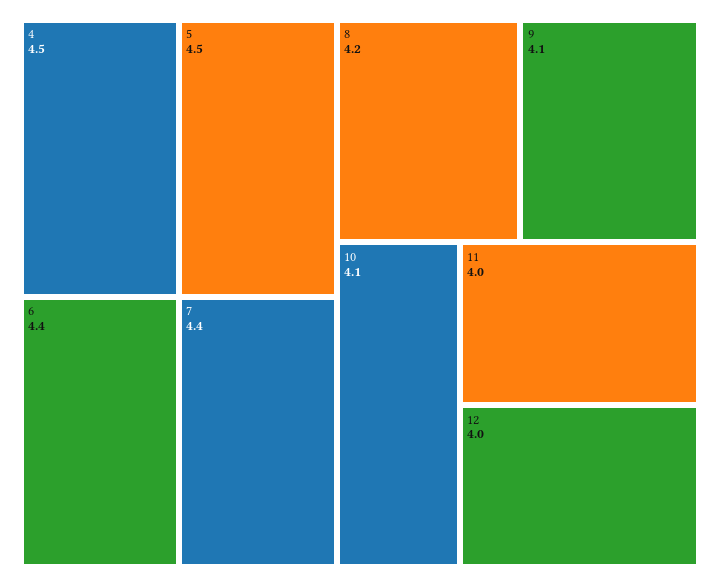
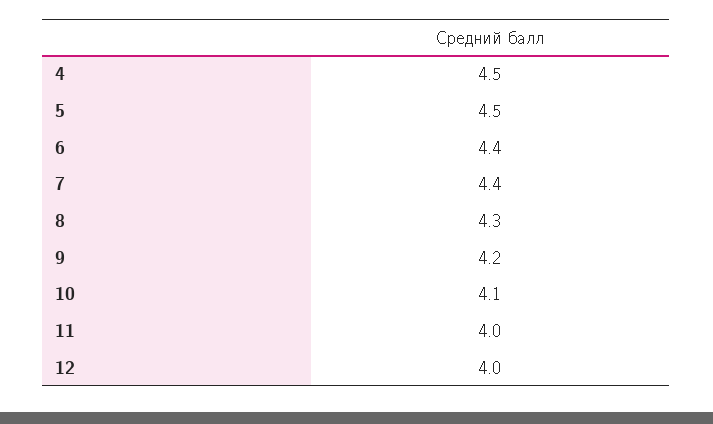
8: 4.2 -> 4.3
9: 4.1 -> 4.2

